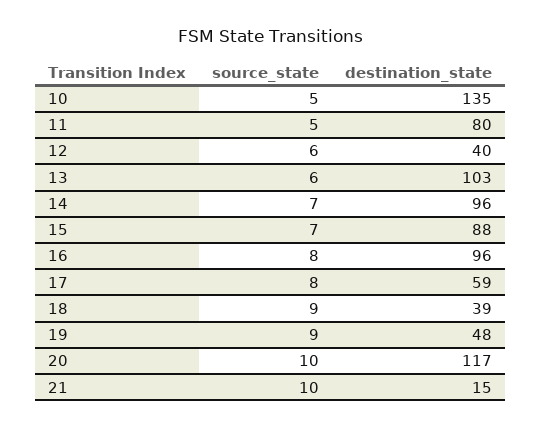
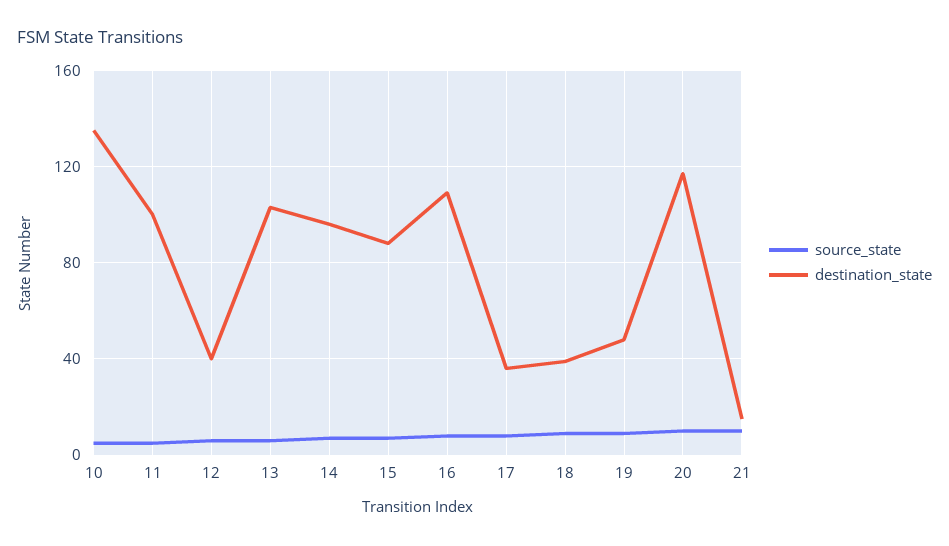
destination_state, 11: 80 -> 100
destination_state, 16: 96 -> 110
destination_state, 17: 59 -> 35

